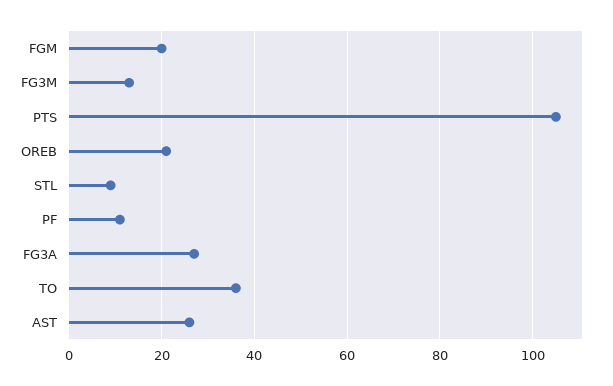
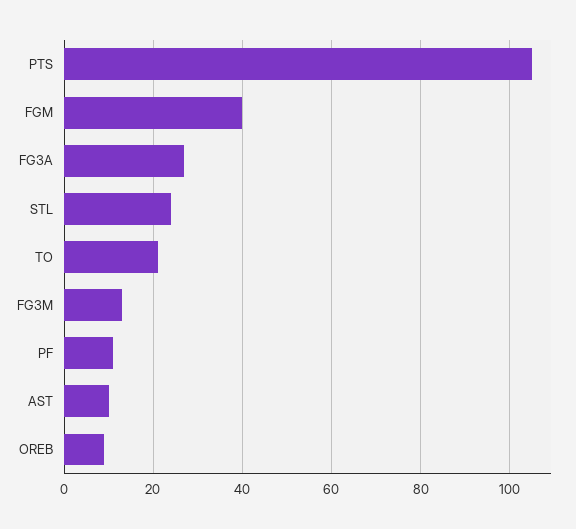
FGM: 20 -> 40
OREB: 20 -> 10
STL: 10 -> 25
TO: 35 -> 20
AST: 25 -> 10

